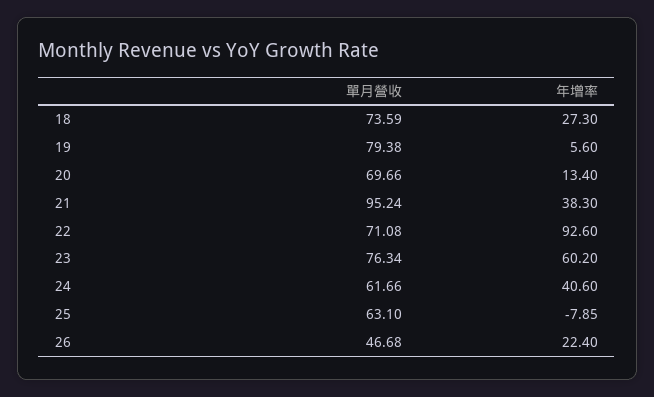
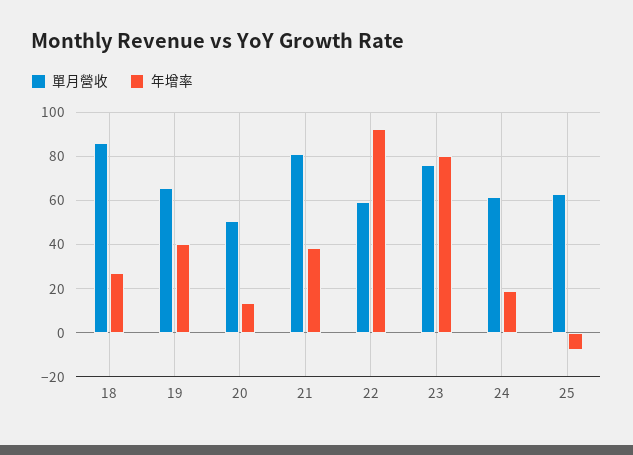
單月營收, 18: 73.59 -> 85
單月營收, 19: 79.38 -> 65
年增率, 19: 5.6 -> 40
單月營收, 20: 69.66 -> 50
單月營收, 21: 95.24 -> 80
單月營收, 22: 71.08 -> 60
年增率, 23: 60.2 -> 80
年增率, 24: 40.6 -> 20
單月營收, 26: 46.68 -> none
年增率, 26: 22.4 -> none

